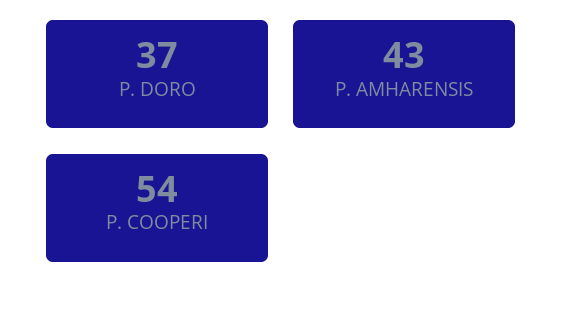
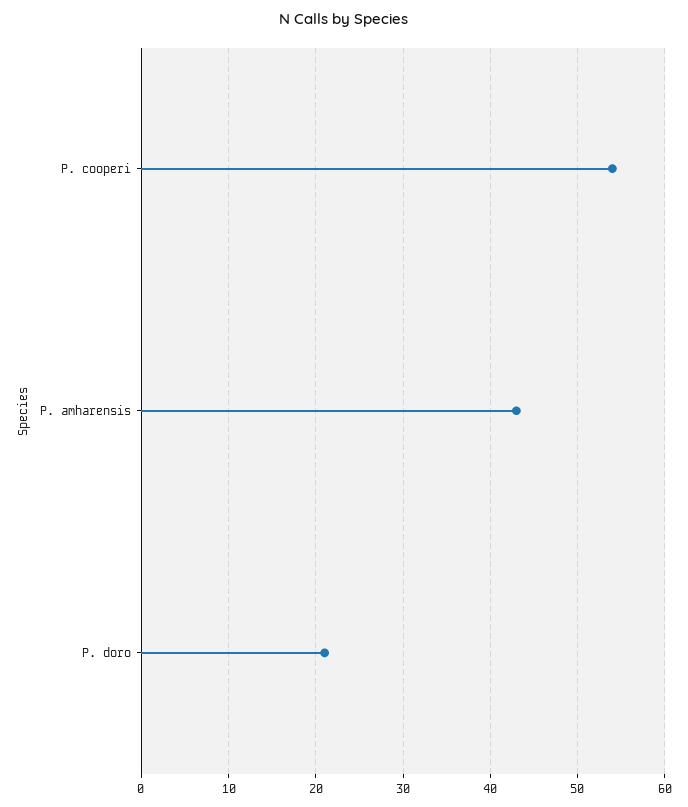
P. DORO: 37 -> 21

